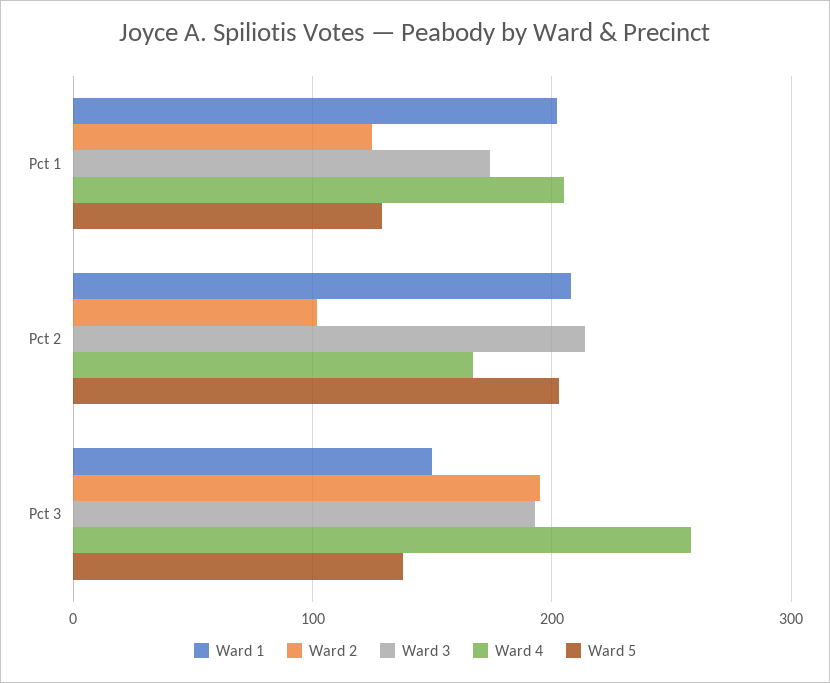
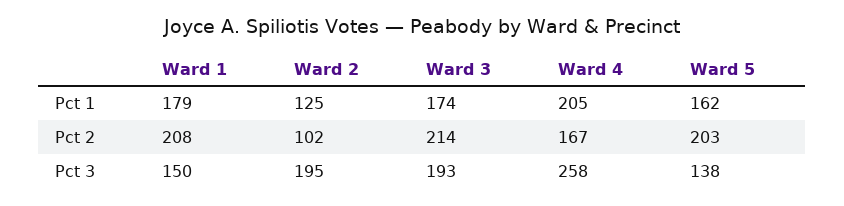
Ward 1, Pct 1: 200 -> 179
Ward 5, Pct 1: 130 -> 162

